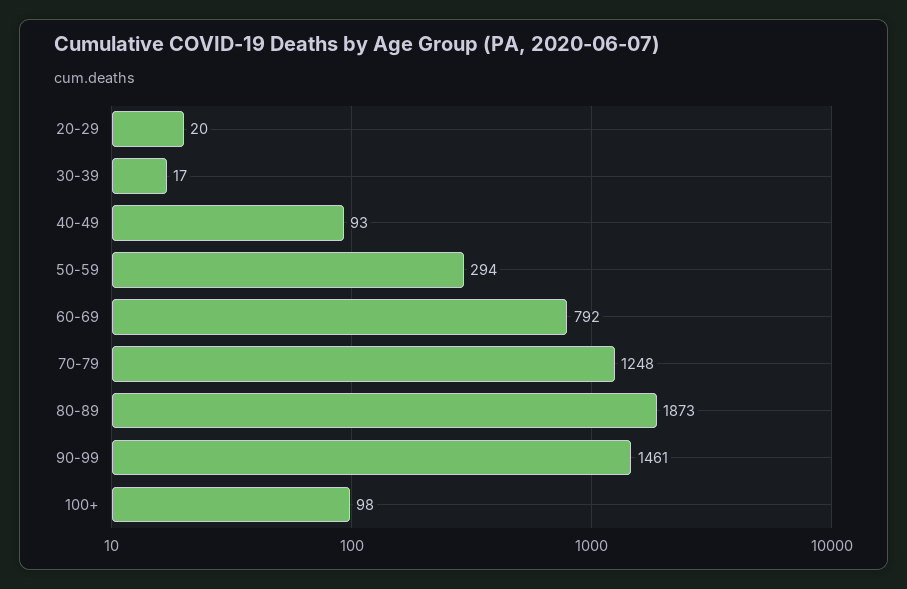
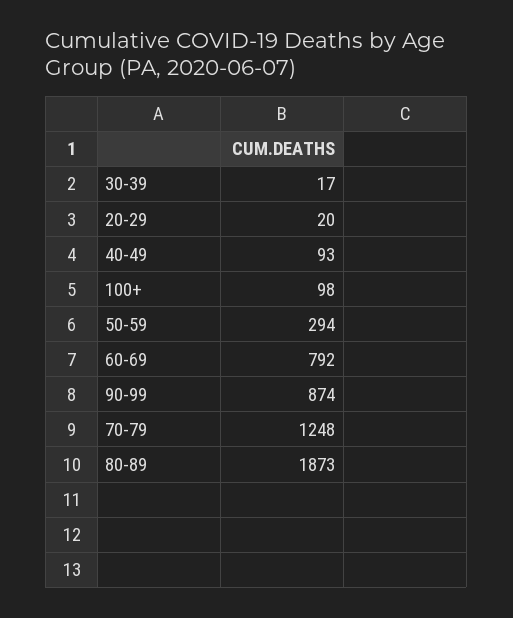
90-99: 1461 -> 874

